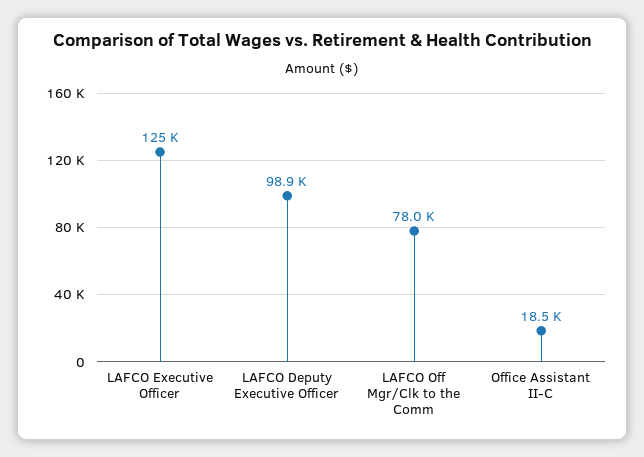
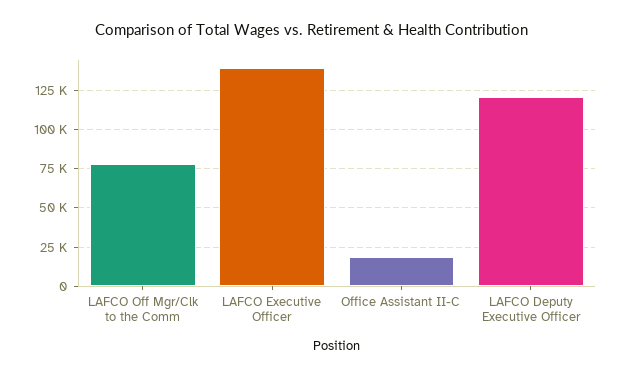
LAFCO Executive Officer: 125000 -> 140000
LAFCO Deputy Executive Officer: 98900 -> 120000

